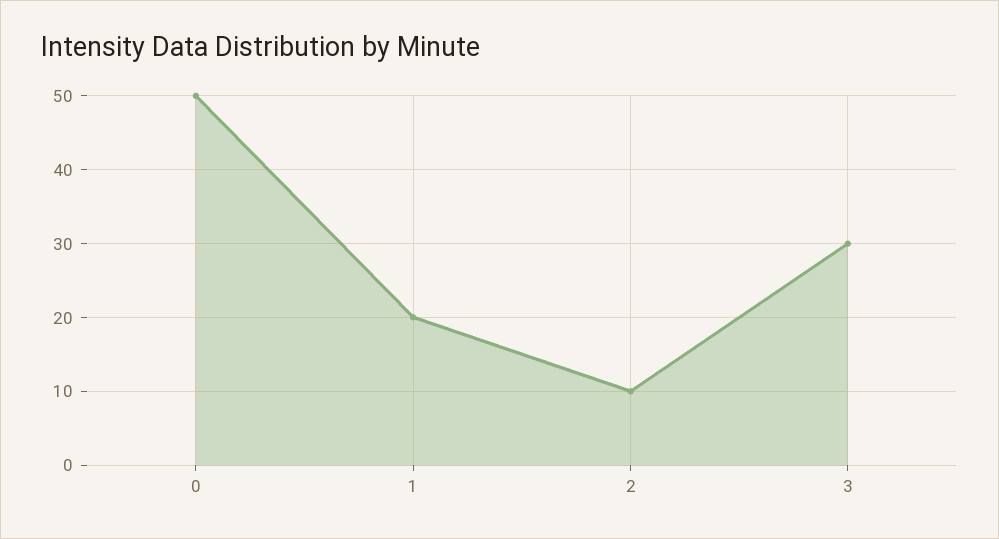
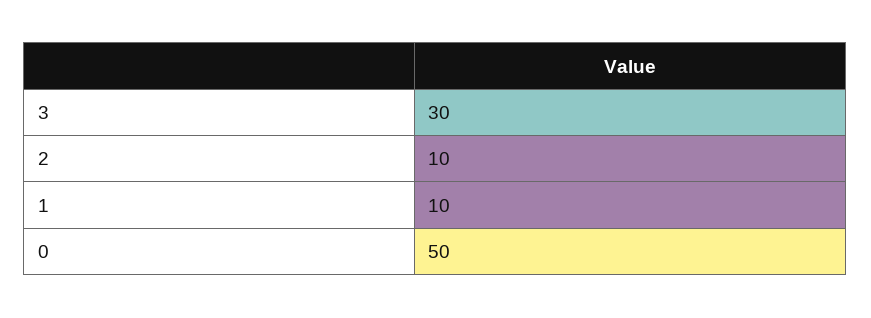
1: 20 -> 10

